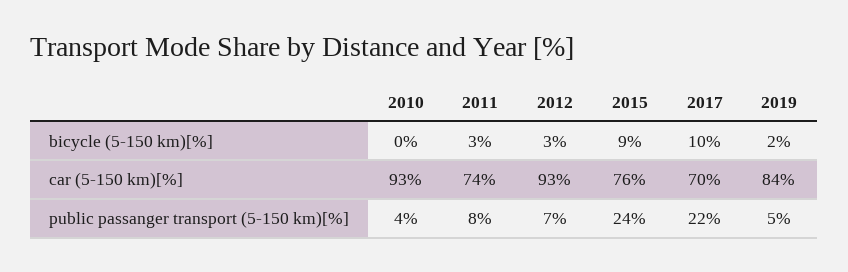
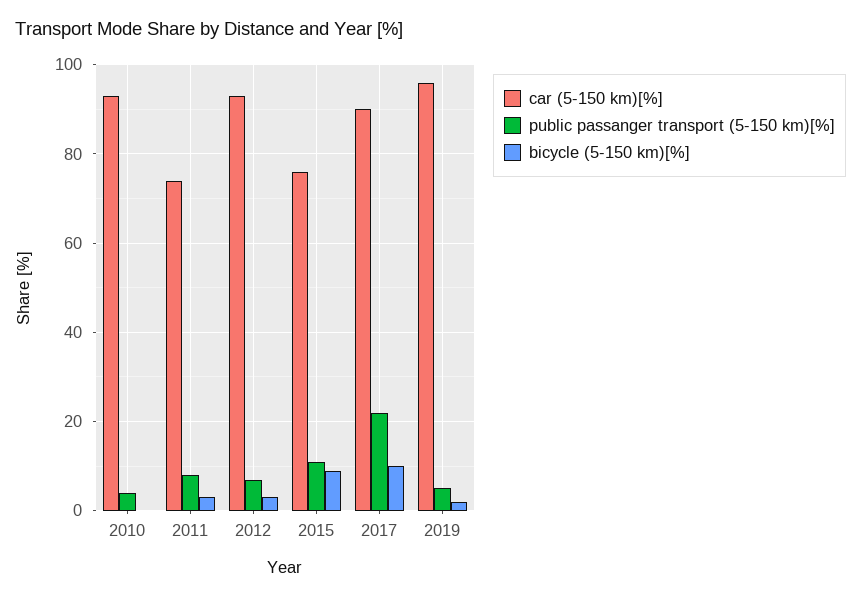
car (5-150 km)[%], 2017: 70 -> 90
car (5-150 km)[%], 2019: 84 -> 95
public passanger transport (5-150 km)[%], 2015: 24 -> 10

